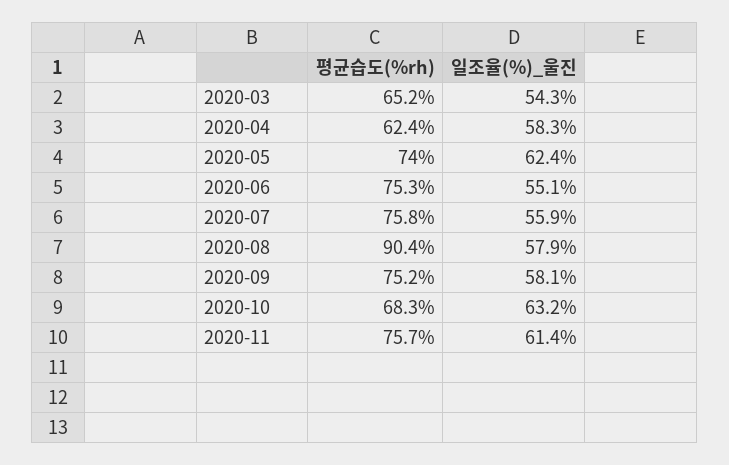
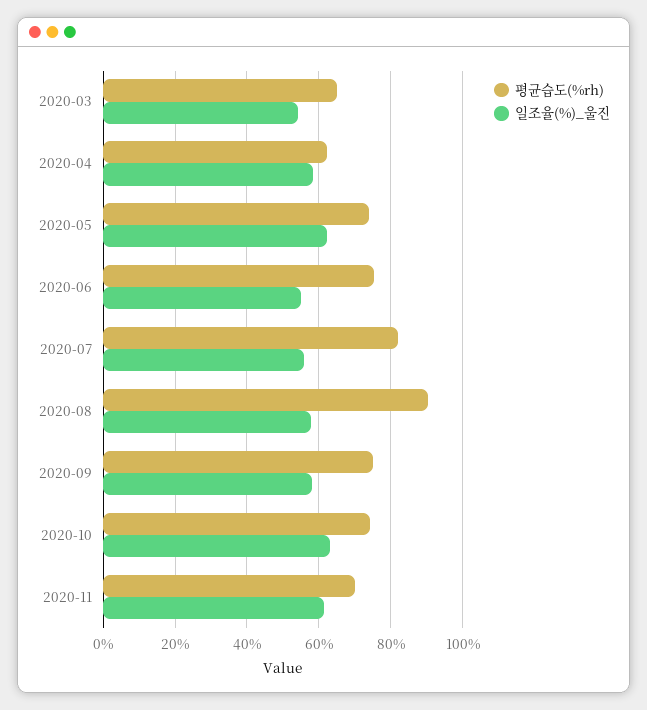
평균습도(%rh), 2020-07: 75.8 -> 82
평균습도(%rh), 2020-10: 68.3 -> 74
평균습도(%rh), 2020-11: 75.7 -> 70

